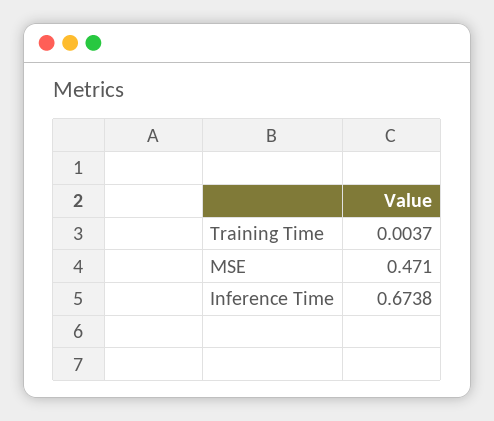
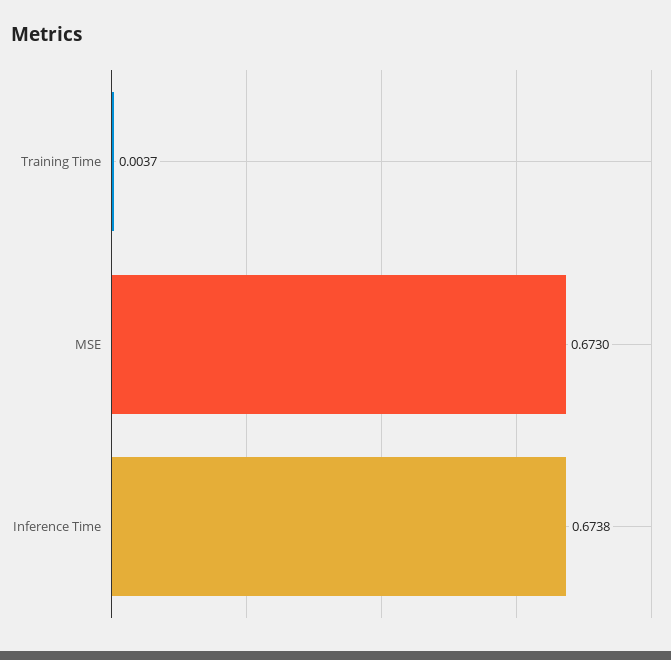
MSE: 0.471 -> 0.673

